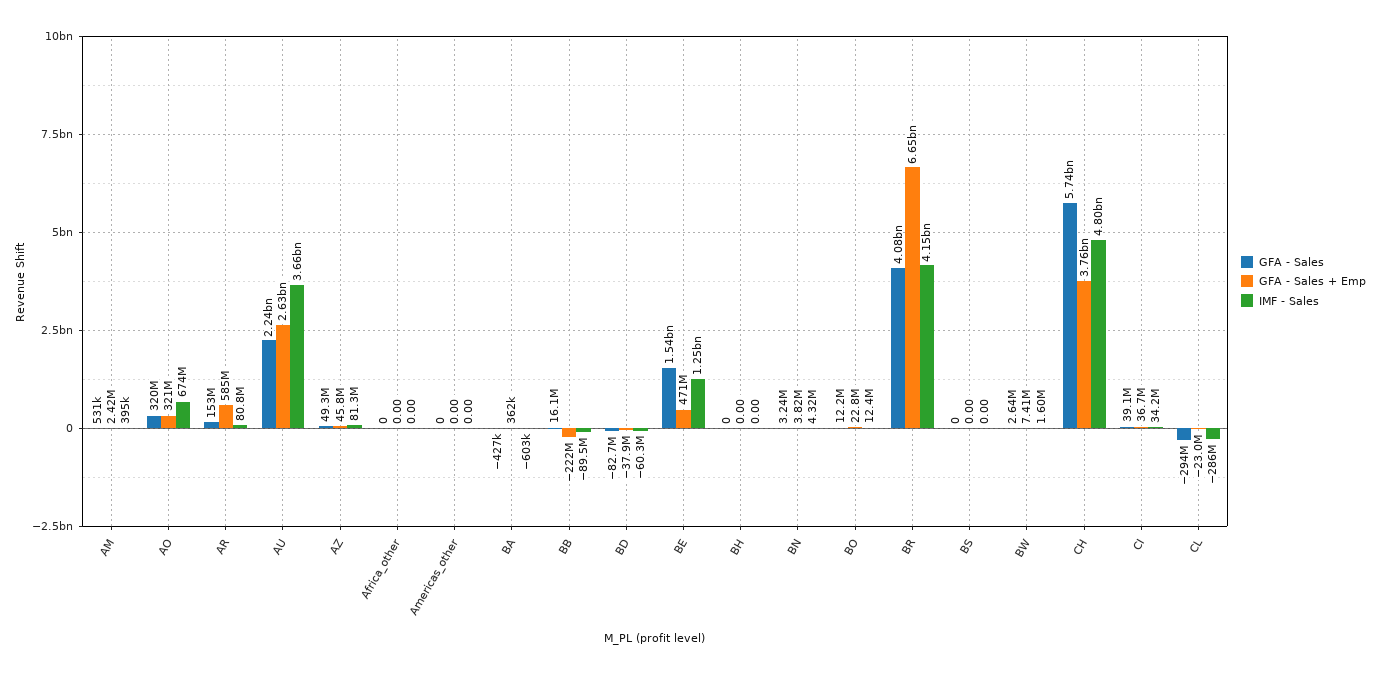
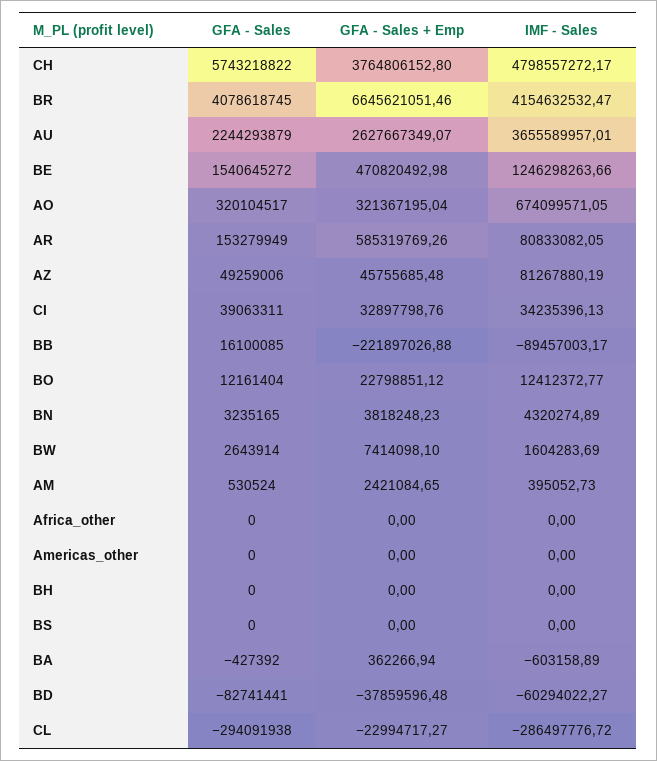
GFA - Sales + Emp, CI: 36700000 -> 32897798.76

